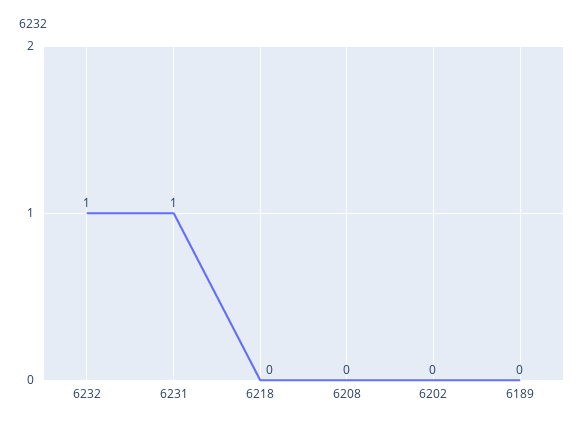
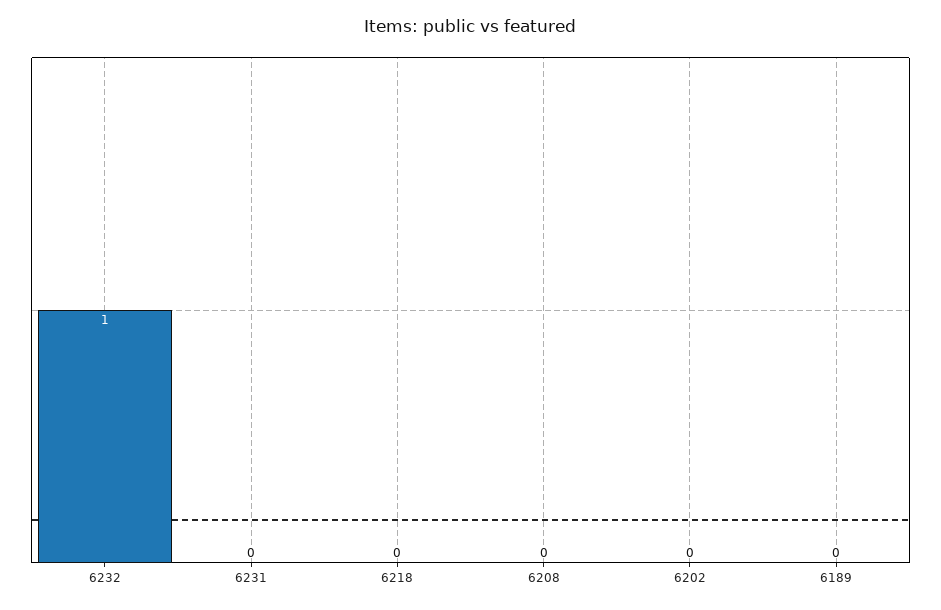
6231: 1 -> 0

